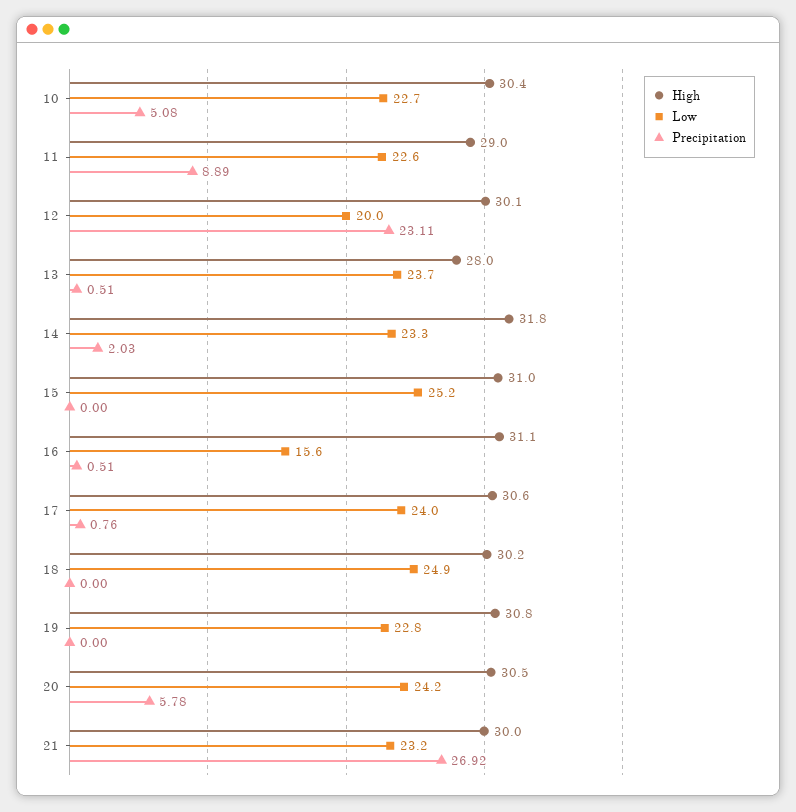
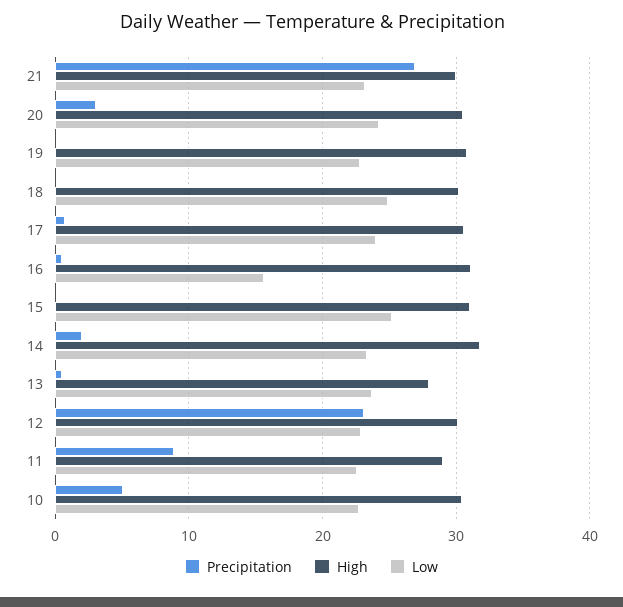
Low, 12: 20 -> 23
Precipitation, 20: 5.78 -> 3

